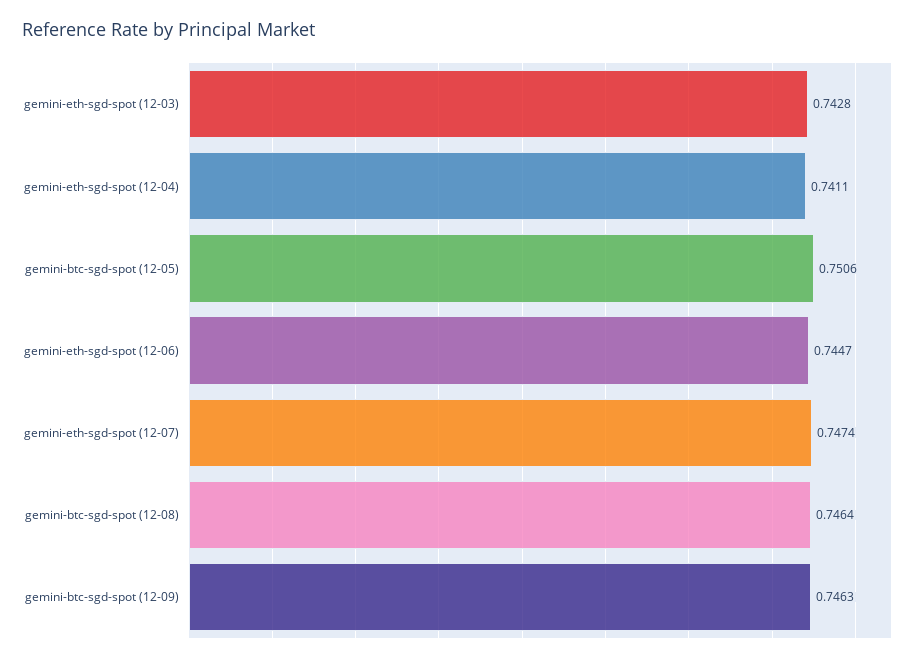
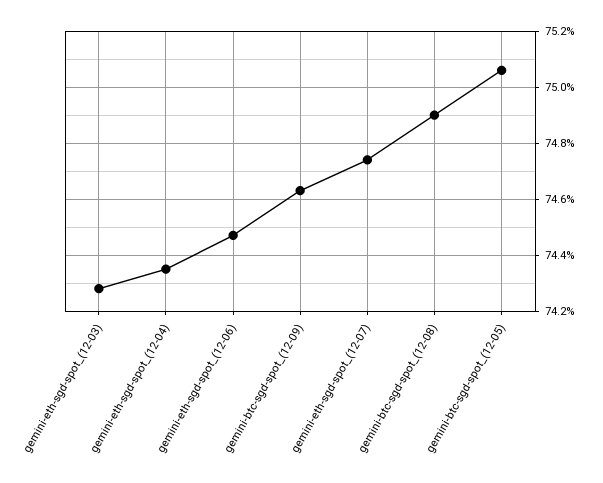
gemini-eth-sgd-spot (12-04): 0.7411 -> 0.7435
gemini-btc-sgd-spot (12-08): 0.7464 -> 0.749

